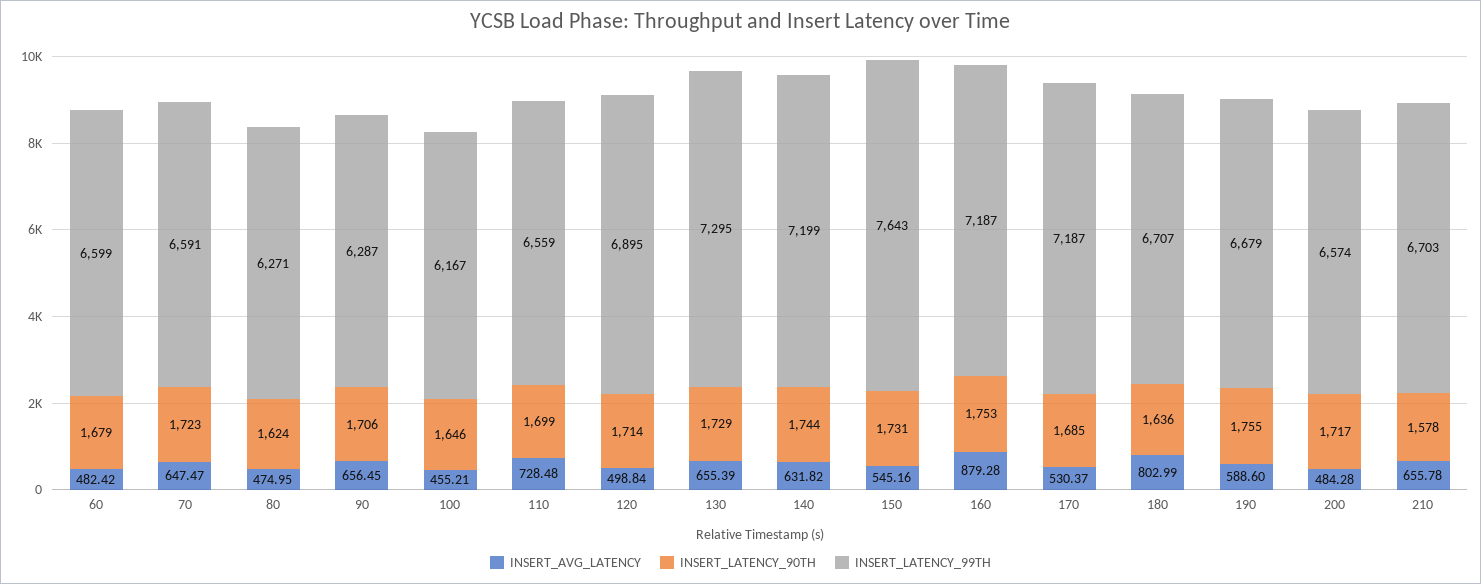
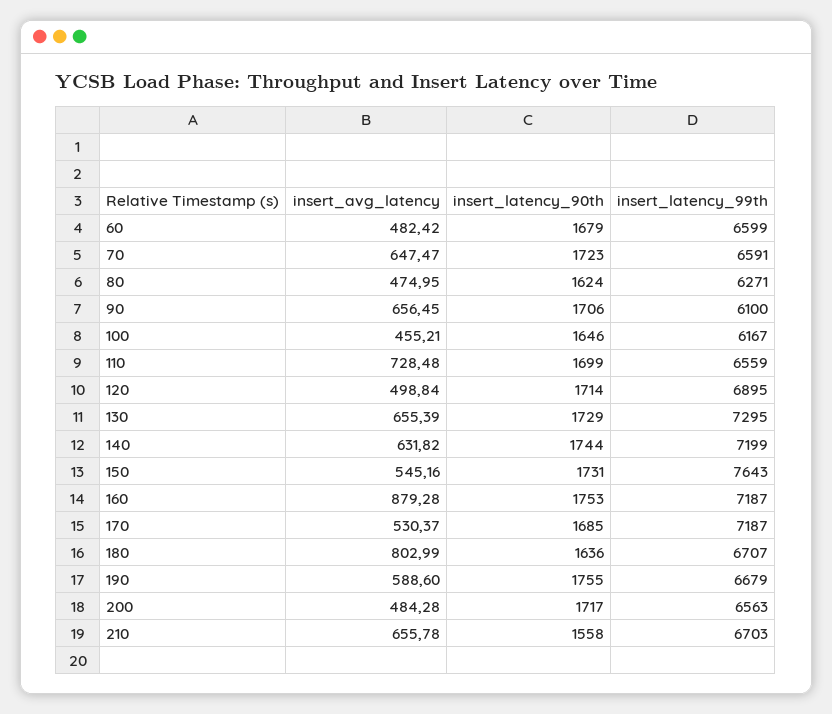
INSERT_LATENCY_99TH, 90: 6287 -> 6100
INSERT_LATENCY_99TH, 200: 6574 -> 6563
INSERT_LATENCY_90TH, 210: 1578 -> 1558

